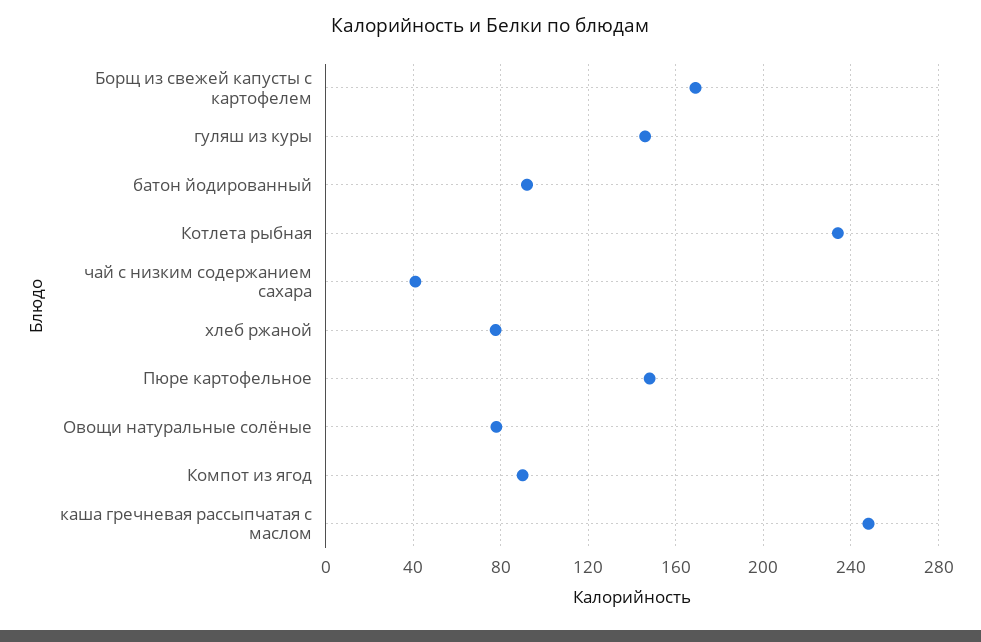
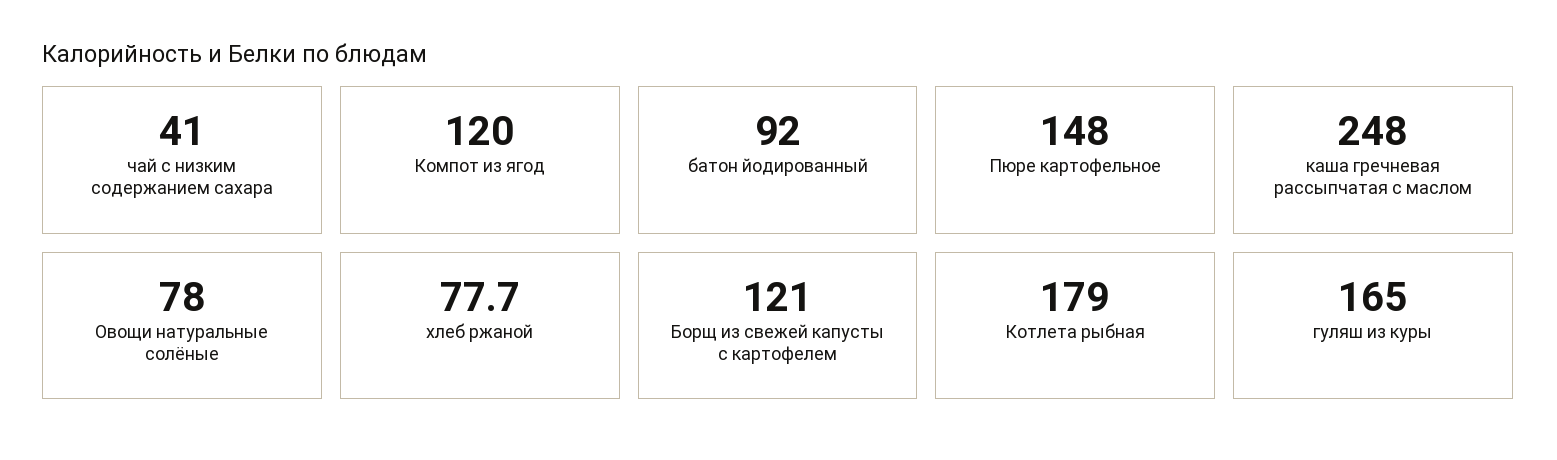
Борщ из свежей капусты с картофелем: 170 -> 121
гуляш из куры: 145 -> 165
Котлета рыбная: 235 -> 179
Компот из ягод: 90 -> 120

